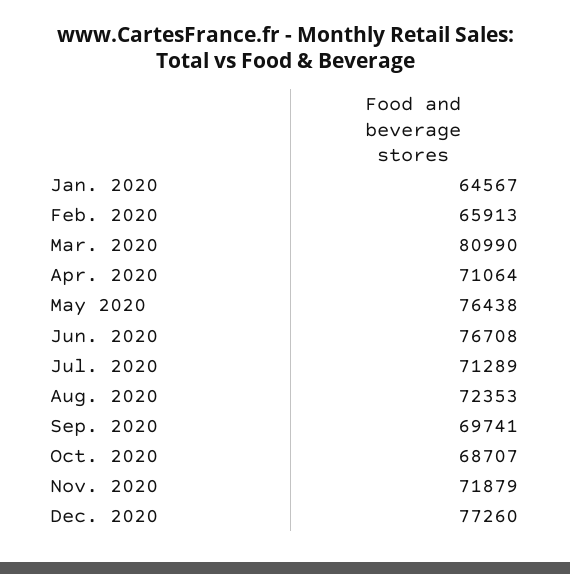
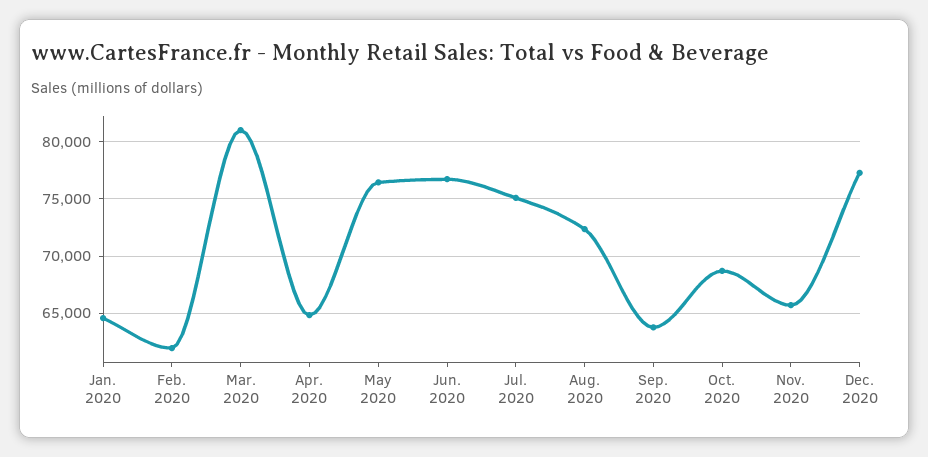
Feb. 2020: 65913 -> 62000
Apr. 2020: 71064 -> 65000
Jul. 2020: 71289 -> 75000
Sep. 2020: 69741 -> 64000
Nov. 2020: 71879 -> 66000

